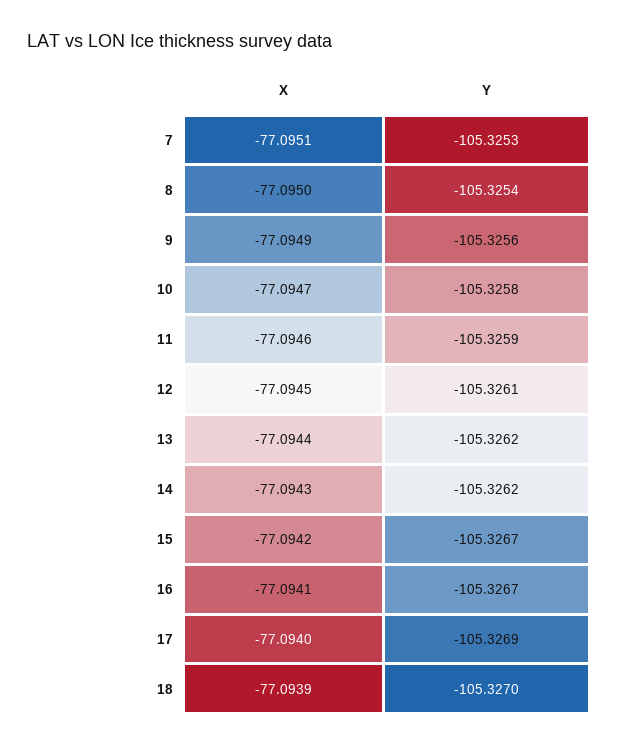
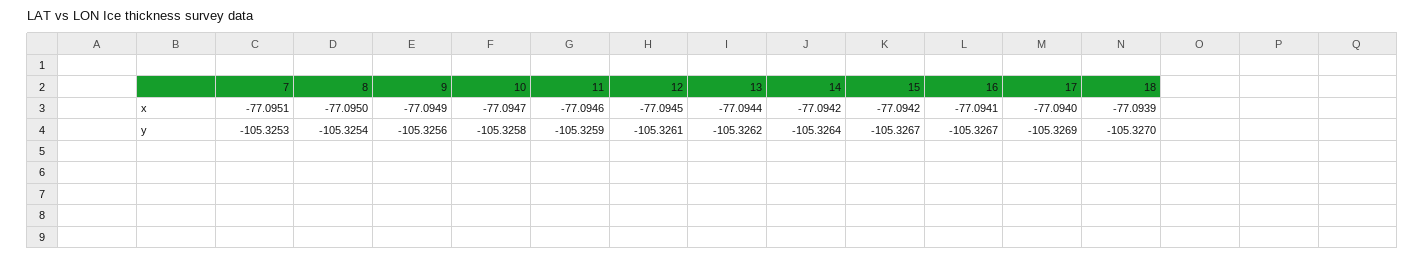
X, 14: -77.0943 -> -77.0942
Y, 14: -105.3262 -> -105.3264

